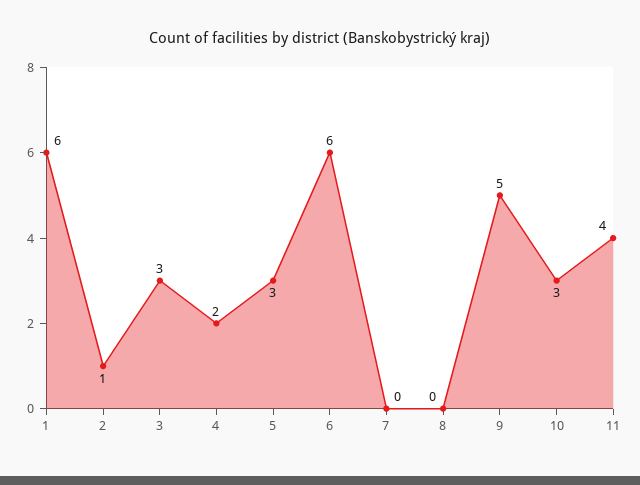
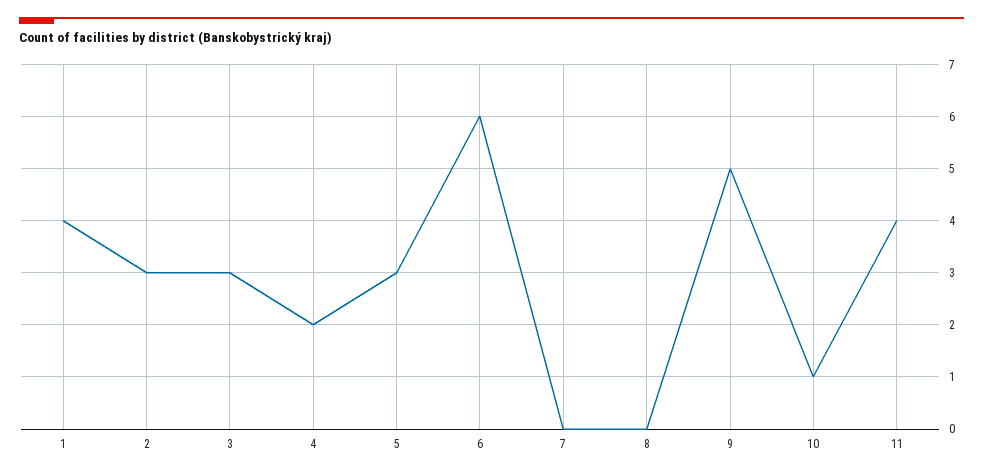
1: 6 -> 4
2: 1 -> 3
10: 3 -> 1

